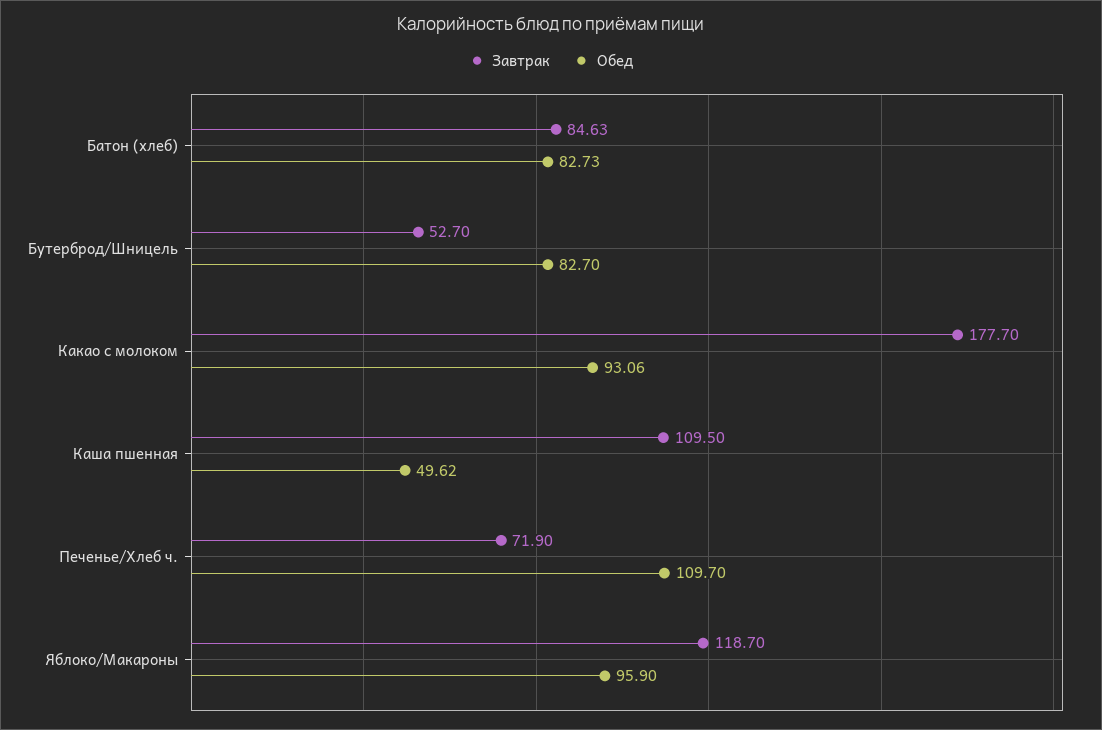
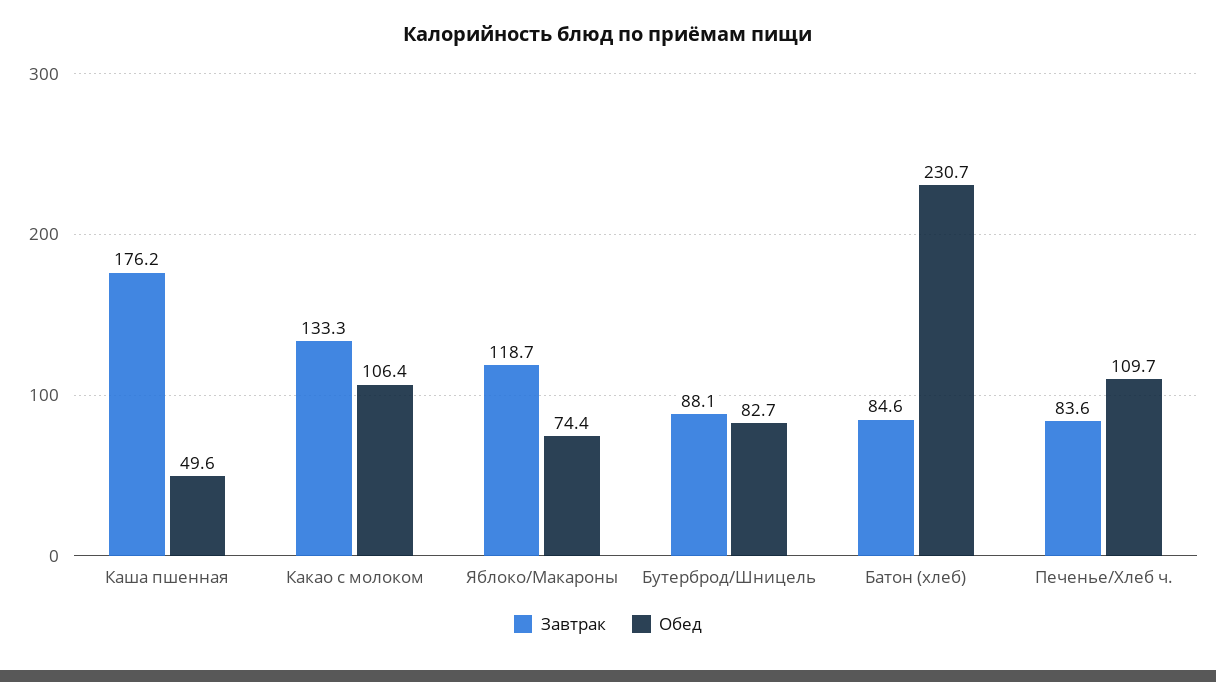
Обед, Батон (хлеб): 82.73 -> 230.7
Завтрак, Бутерброд/Шницель: 52.7 -> 88.1
Завтрак, Какао с молоком: 177.7 -> 133.3
Обед, Какао с молоком: 93.06 -> 106.4
Завтрак, Каша пшенная: 109.5 -> 176.2
Завтрак, Печенье/Хлеб ч.: 71.9 -> 83.6
Обед, Яблоко/Макароны: 95.9 -> 74.4

